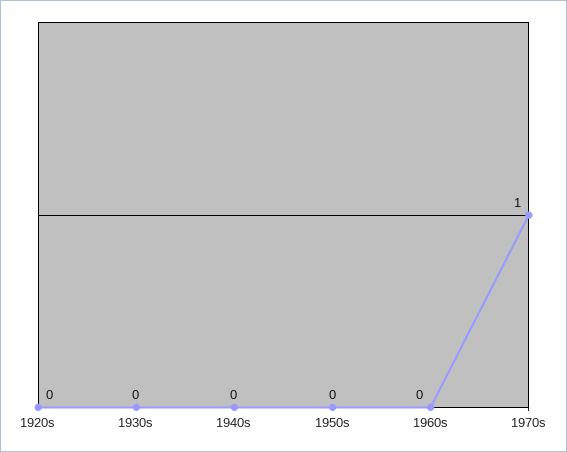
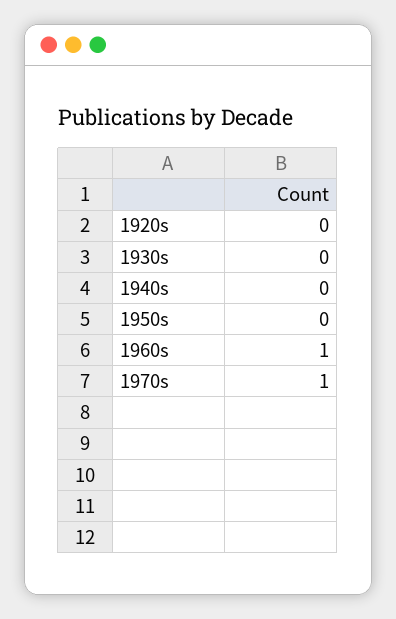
1960s: 0 -> 1

